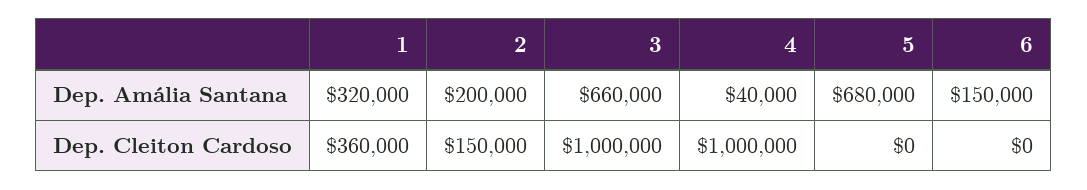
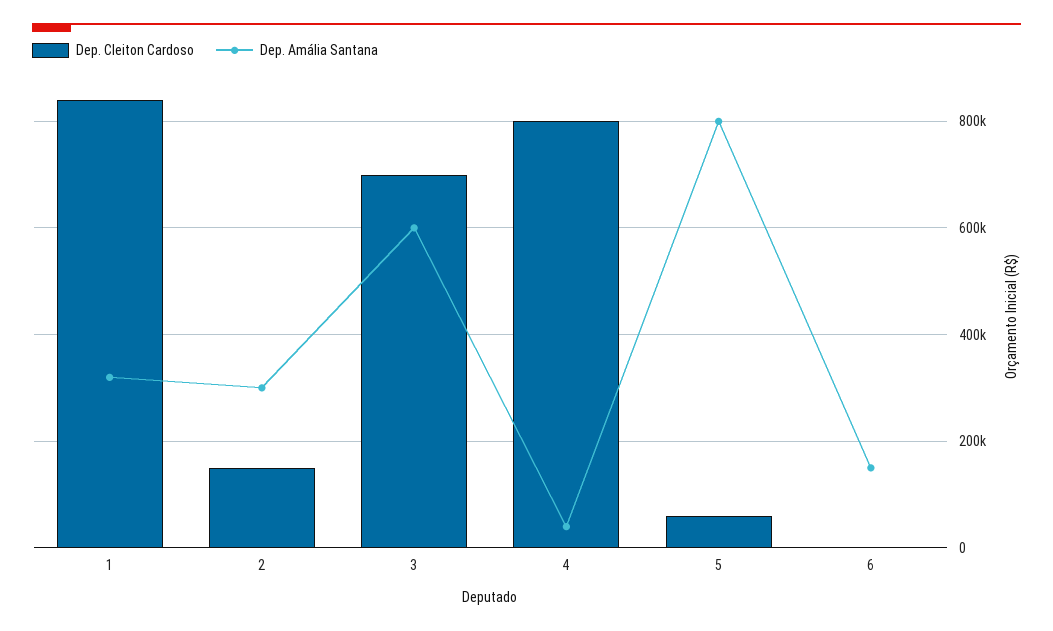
Dep. Amália Santana, 2: 200000 -> 300000
Dep. Amália Santana, 3: 660000 -> 600000
Dep. Amália Santana, 5: 680000 -> 800000
Dep. Cleiton Cardoso, 1: 360000 -> 840000
Dep. Cleiton Cardoso, 3: 1000000 -> 700000
Dep. Cleiton Cardoso, 4: 1000000 -> 800000
Dep. Cleiton Cardoso, 5: 0 -> 60000

